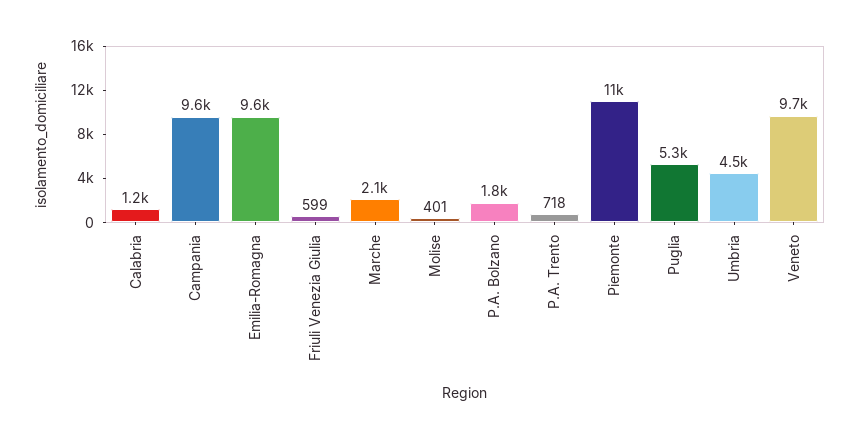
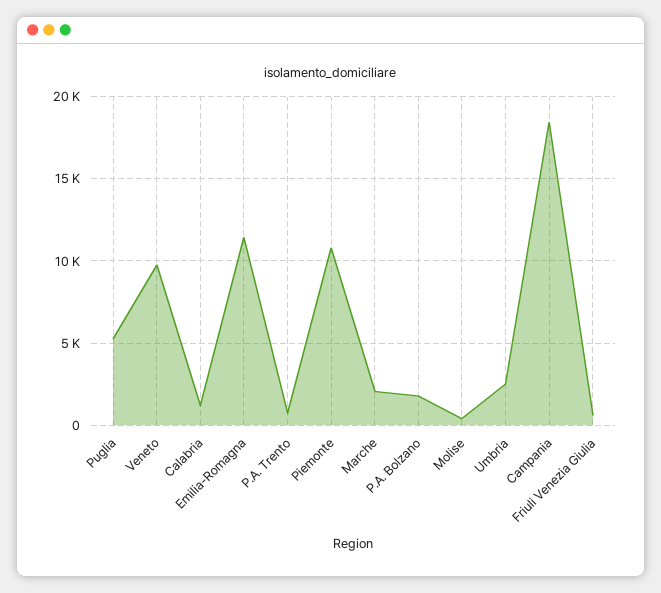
Campania: 9600 -> 18500
Emilia-Romagna: 9600 -> 11500
Umbria: 4500 -> 2500

